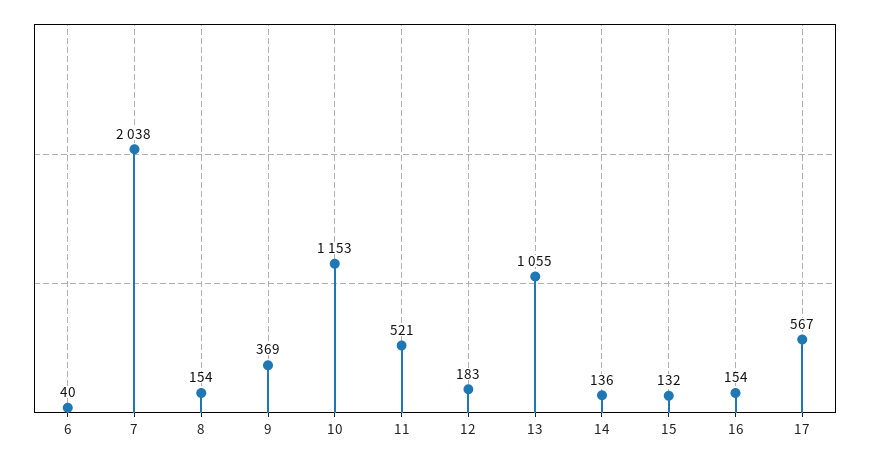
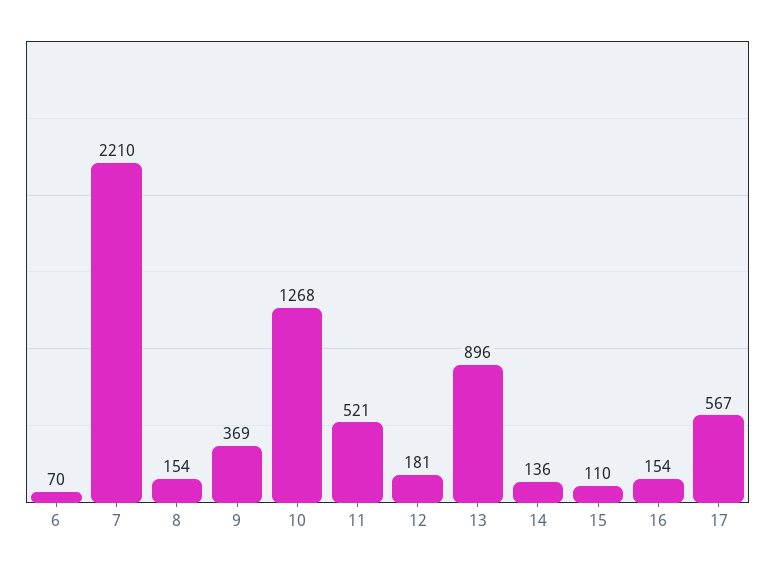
6: 40 -> 70
7: 2038 -> 2210
10: 1153 -> 1268
12: 183 -> 181
13: 1055 -> 896
15: 132 -> 110

